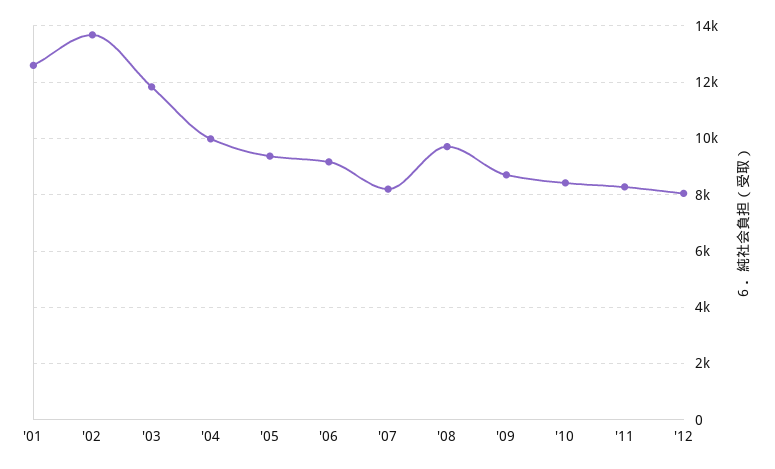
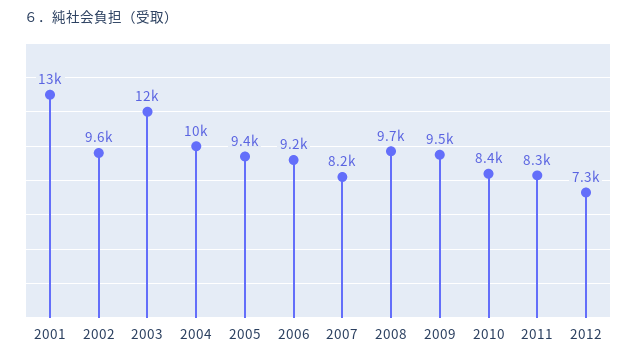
'02: 13750 -> 9600
'09: 8750 -> 9500
'12: 8000 -> 7300

